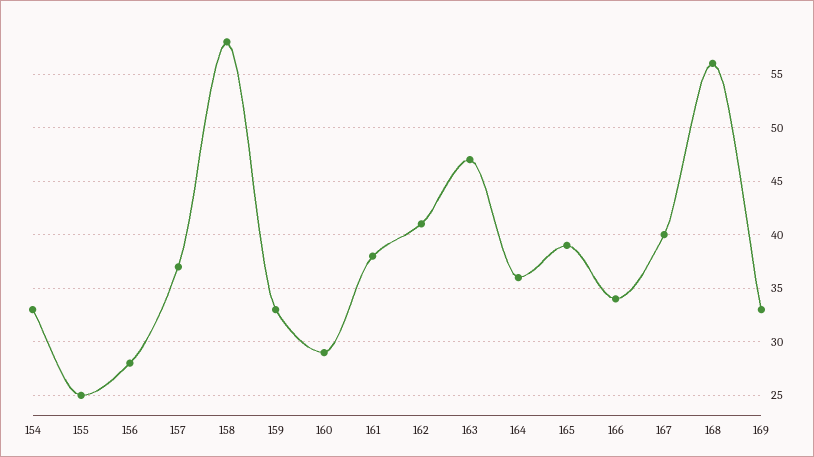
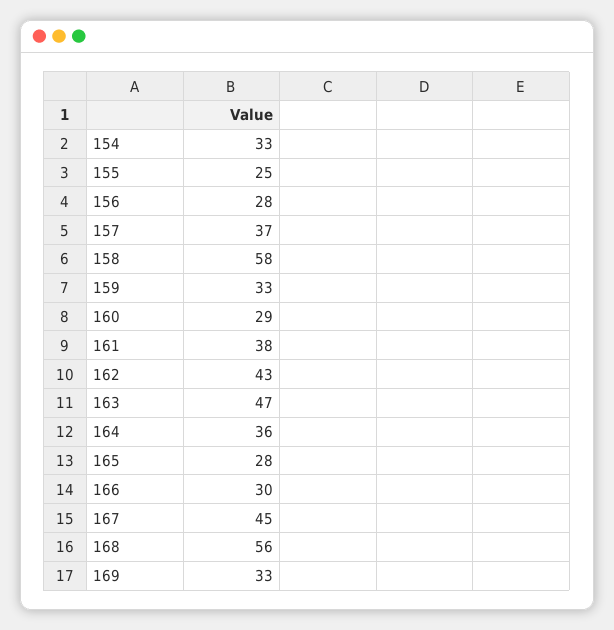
162: 41 -> 43
165: 39 -> 28
166: 34 -> 30
167: 40 -> 45

